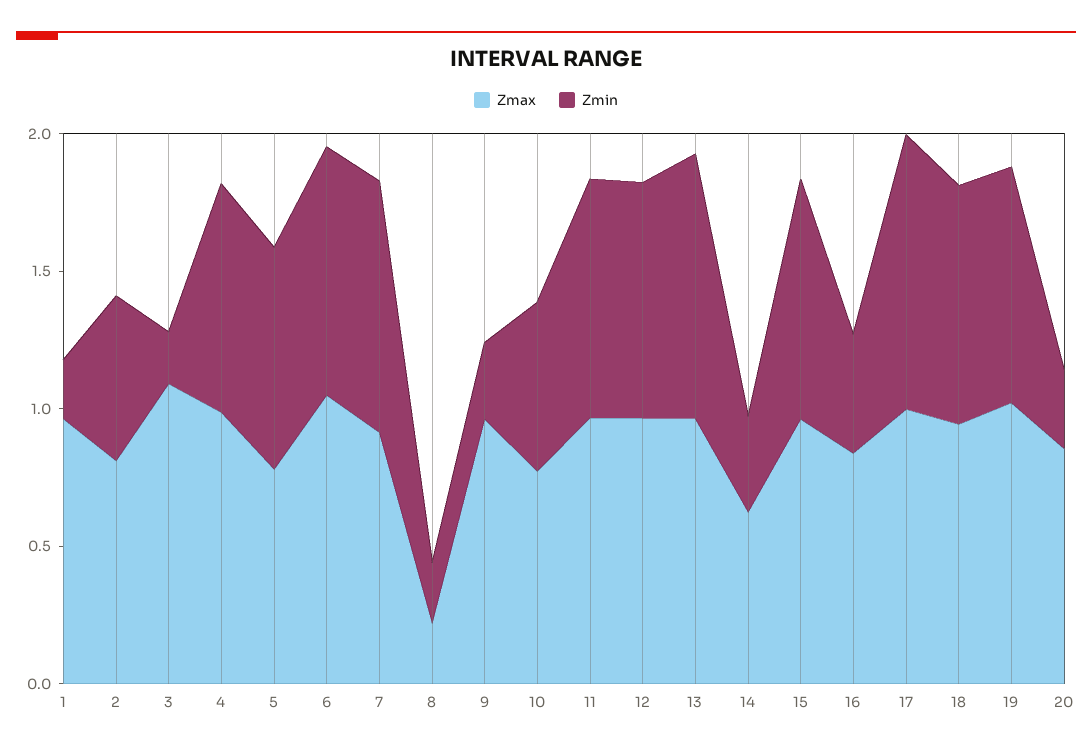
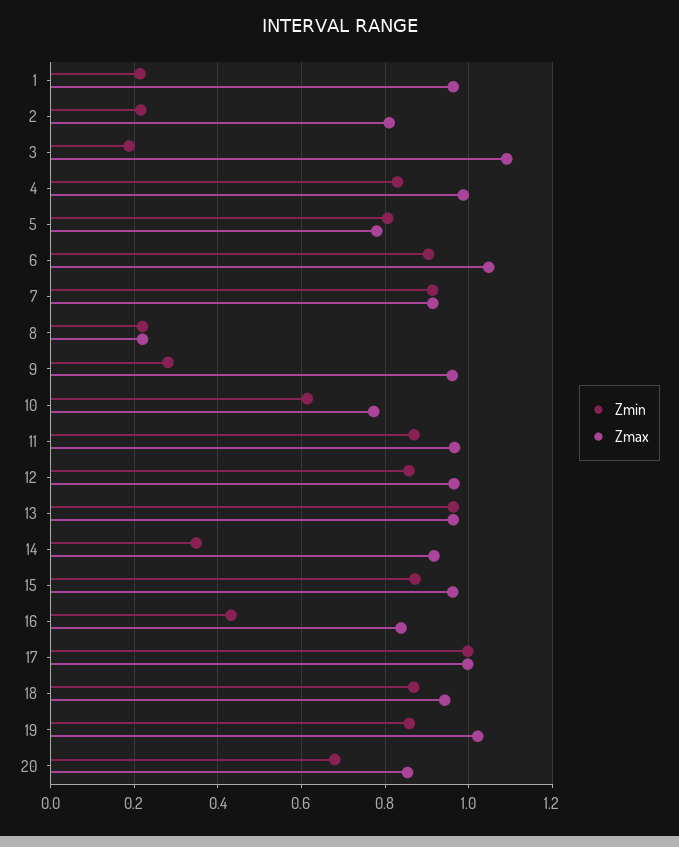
Zmin, 2: 0.6 -> 0.22
Zmax, 14: 0.6 -> 0.92
Zmin, 20: 0.3 -> 0.68

